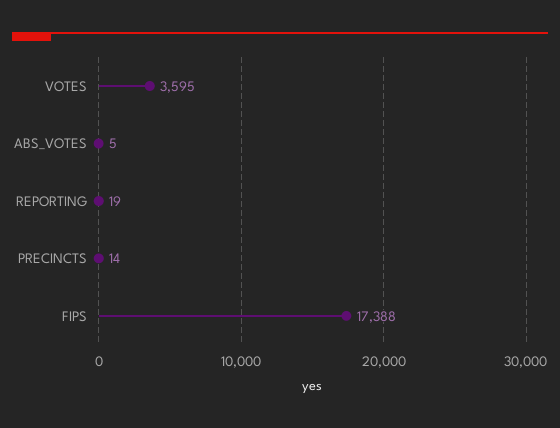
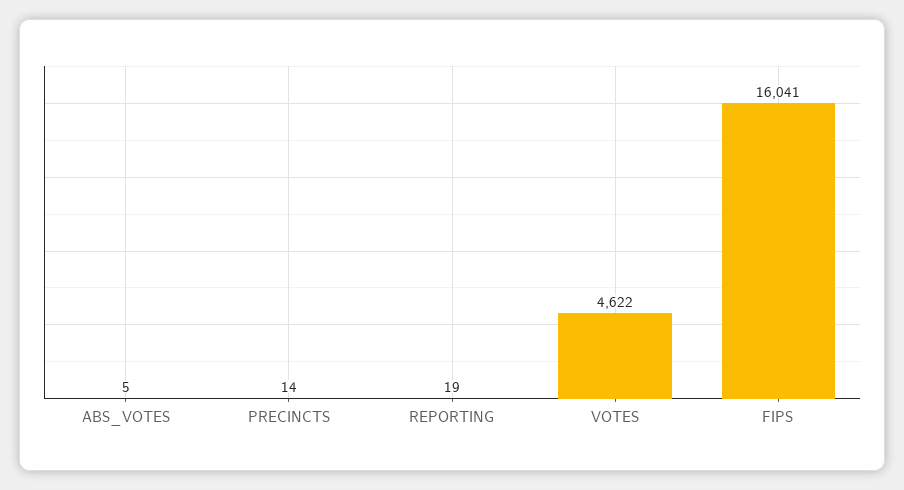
VOTES: 3595 -> 4622
FIPS: 17388 -> 16041

